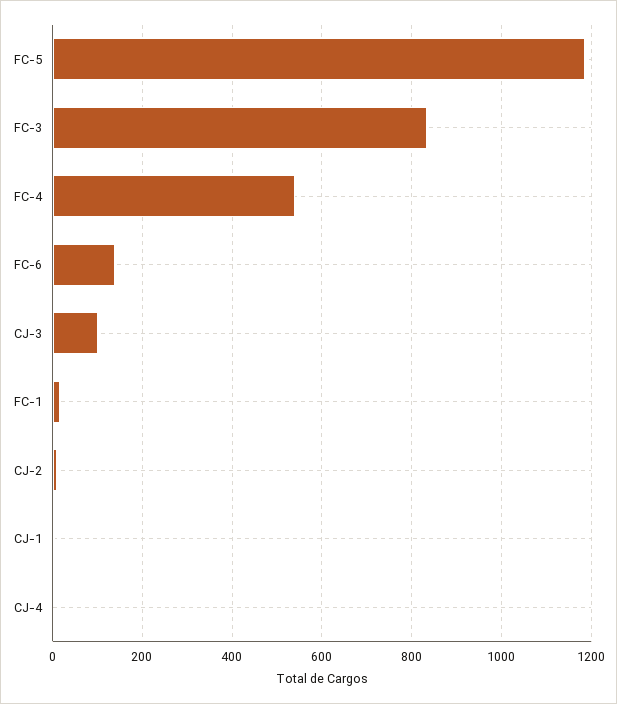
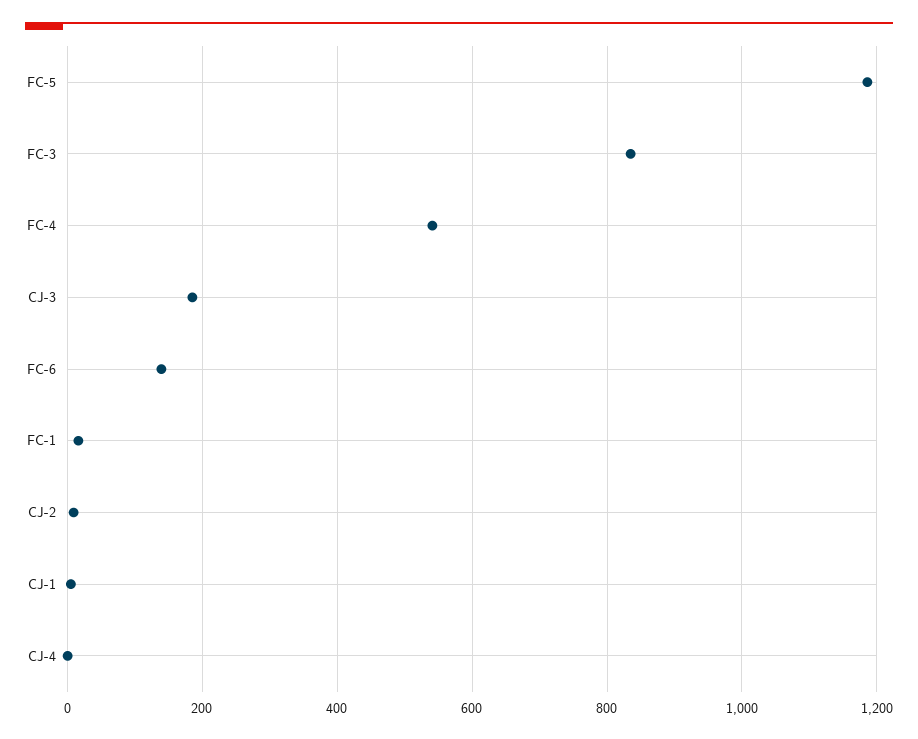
CJ-3: 100 -> 180

